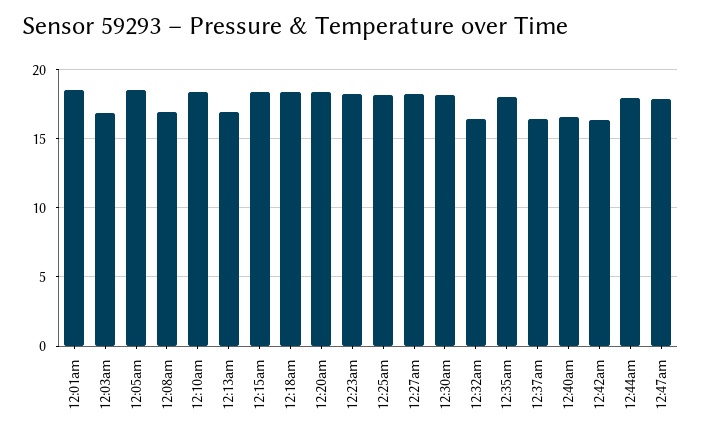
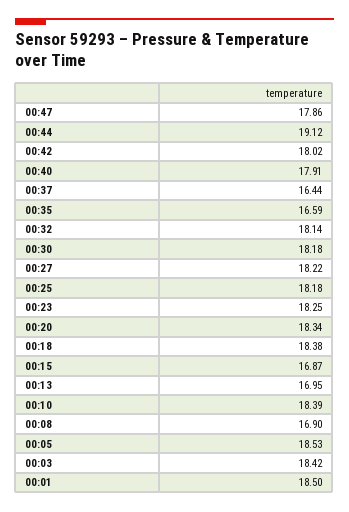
12:03am: 17 -> 18.42
12:15am: 18.5 -> 16.87
12:32am: 16.5 -> 18.14
12:35am: 18 -> 16.59
12:40am: 16.5 -> 17.91
12:42am: 16.5 -> 18.02
12:44am: 18 -> 19.12

